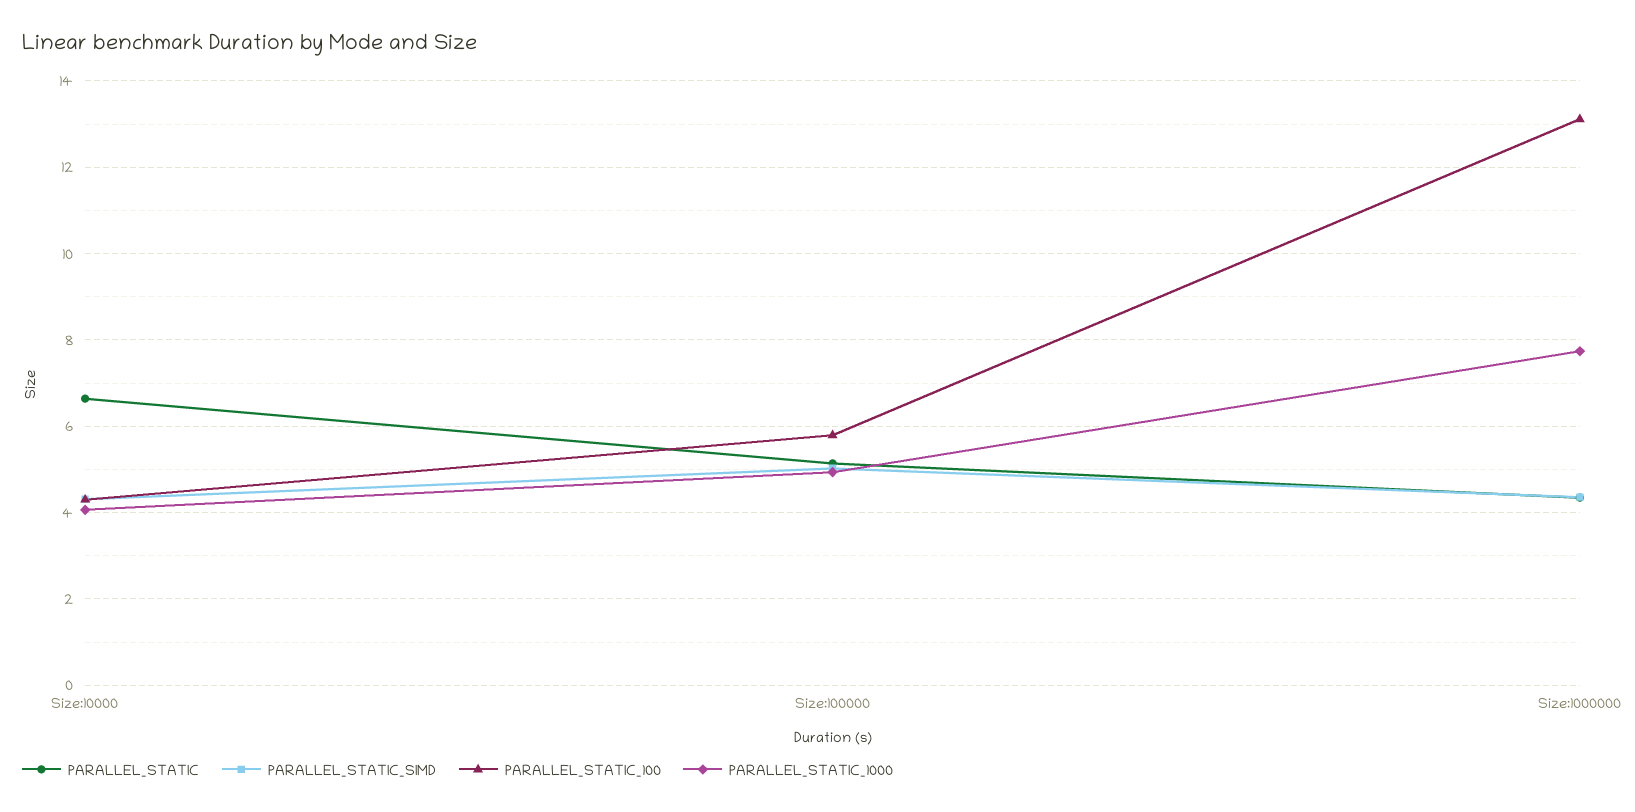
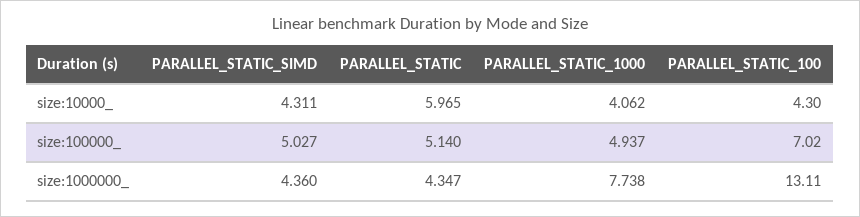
PARALLEL_STATIC, Size:10000: 6.6 -> 5.965
PARALLEL_STATIC_100, Size:100000: 5.8 -> 7.02

